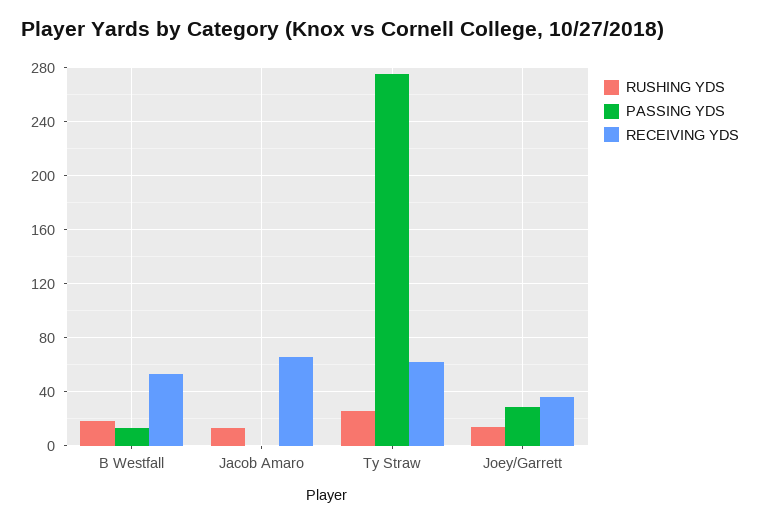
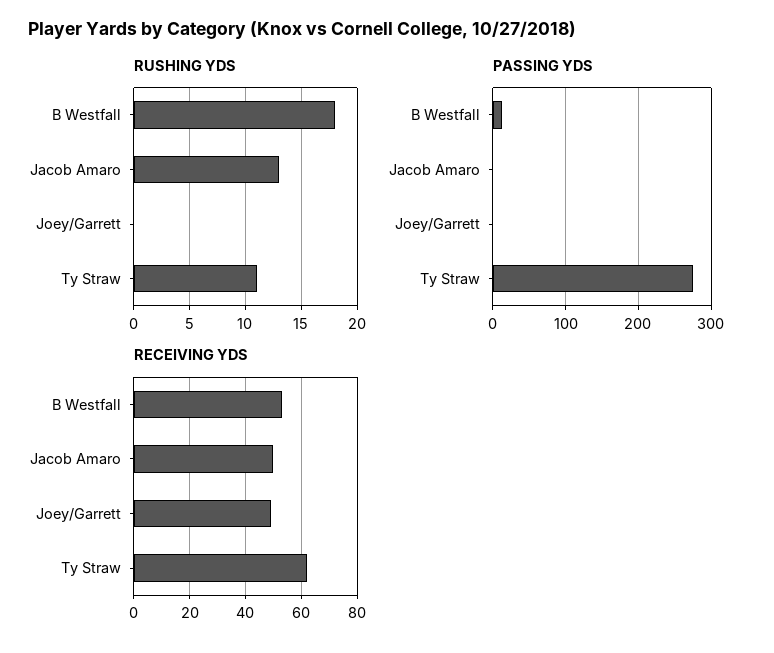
RECEIVING YDS, Jacob Amaro: 65 -> 50
RUSHING YDS, Ty Straw: 25 -> 11
RUSHING YDS, Joey/Garrett: 15 -> 0
PASSING YDS, Joey/Garrett: 30 -> 0
RECEIVING YDS, Joey/Garrett: 35 -> 50

